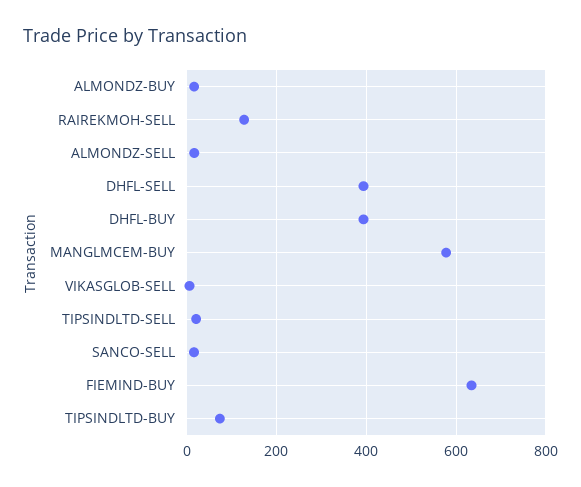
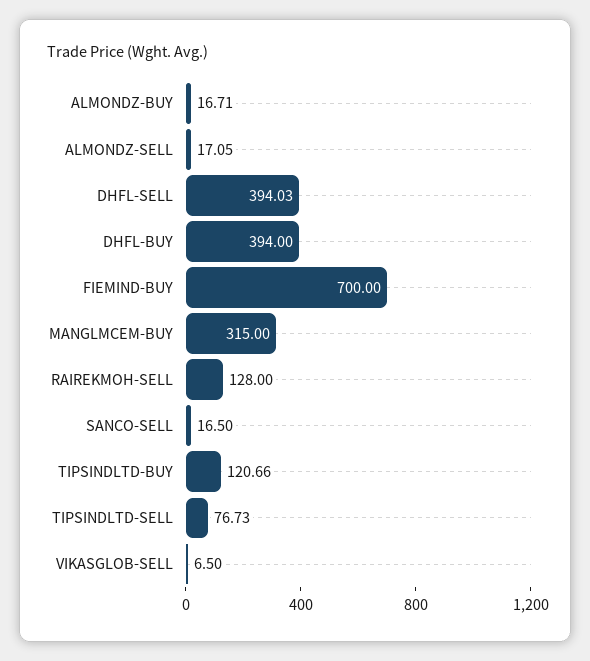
MANGLMCEM-BUY: 580 -> 315
TIPSINDLTD-SELL: 20 -> 76.73
FIEMIND-BUY: 640 -> 700
TIPSINDLTD-BUY: 80 -> 120.66

